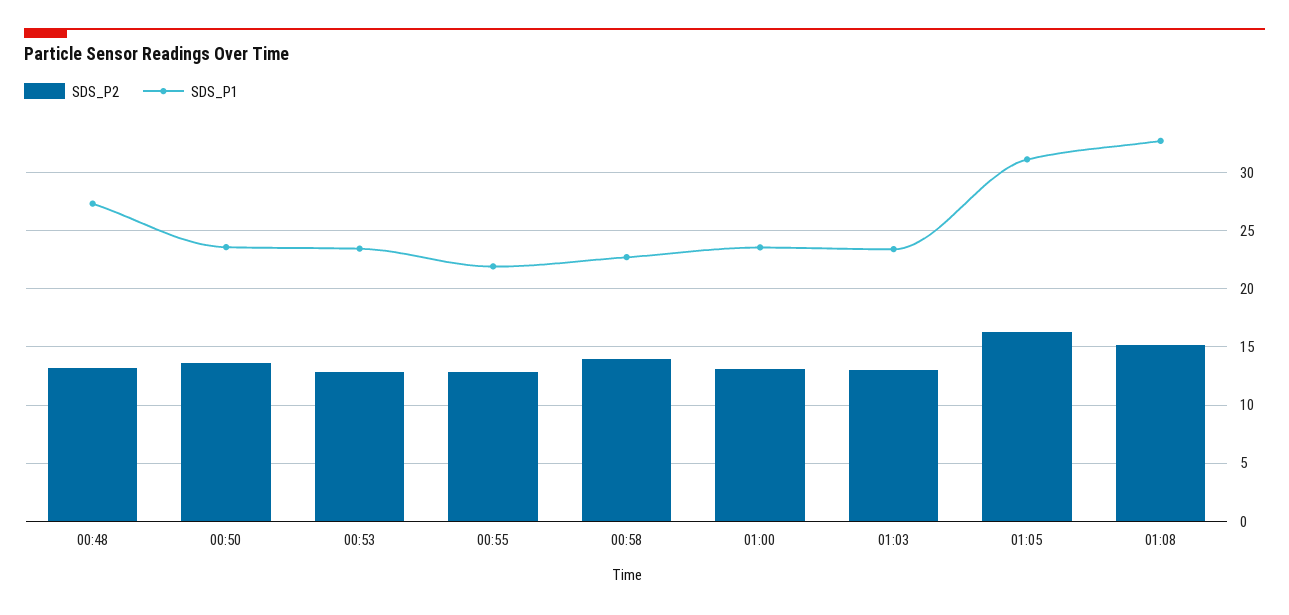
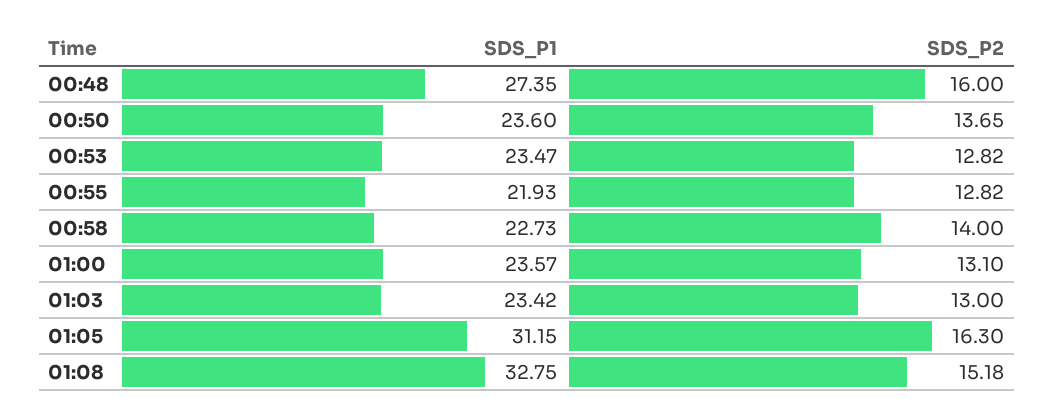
SDS_P2, 00:48: 13 -> 16

